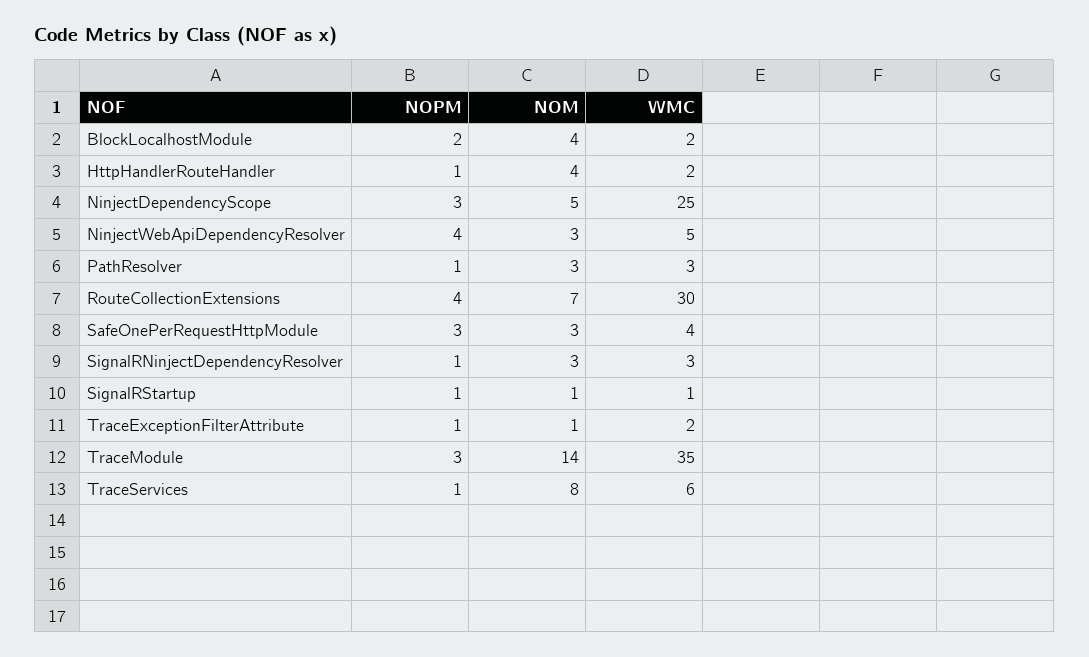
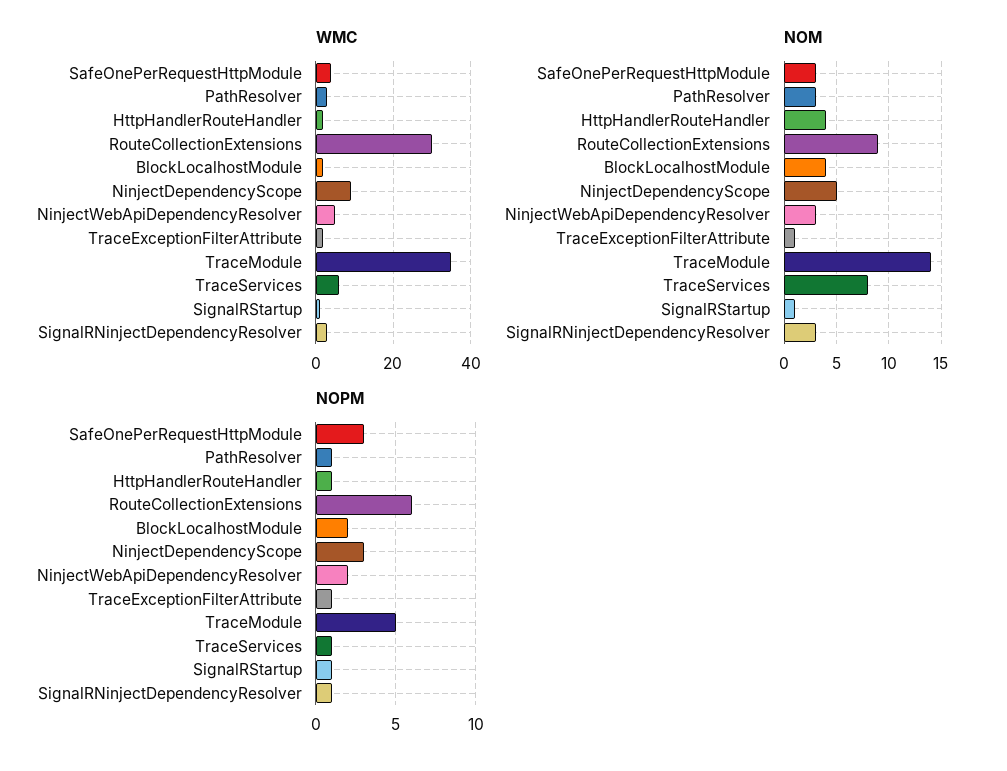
WMC, NinjectDependencyScope: 25 -> 10
NOPM, NinjectWebApiDependencyResolver: 4 -> 2
NOPM, RouteCollectionExtensions: 4 -> 6
NOM, RouteCollectionExtensions: 7 -> 9
NOPM, TraceModule: 3 -> 5

